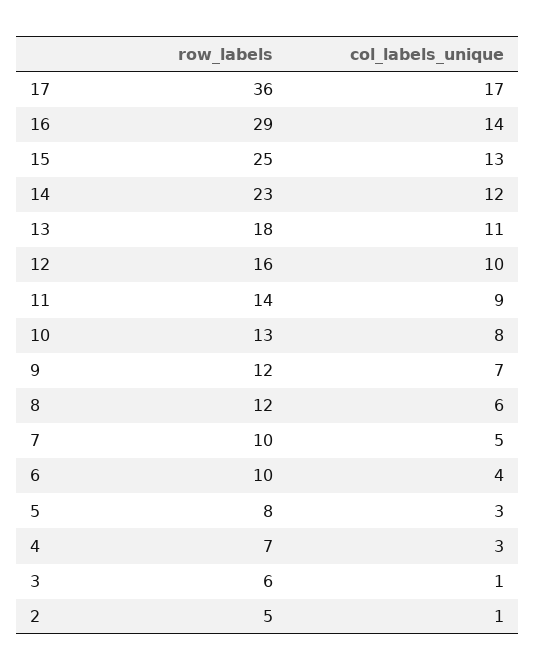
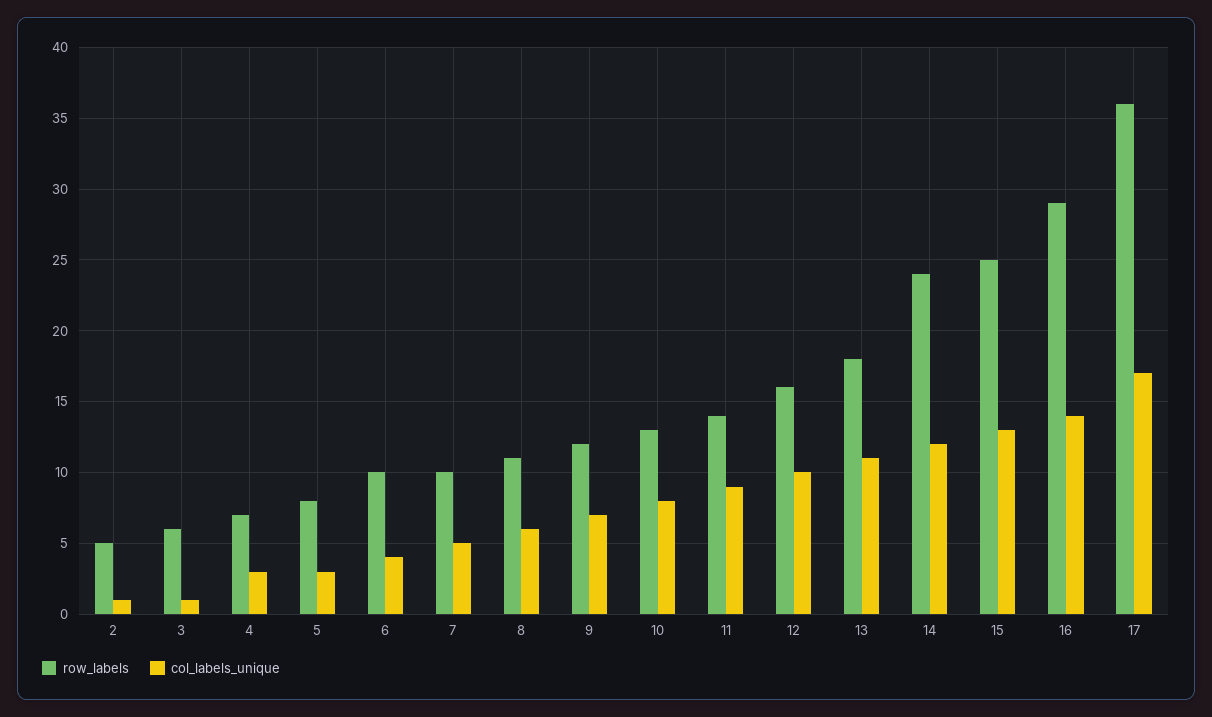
row_labels, 14: 23 -> 24
row_labels, 8: 12 -> 11

